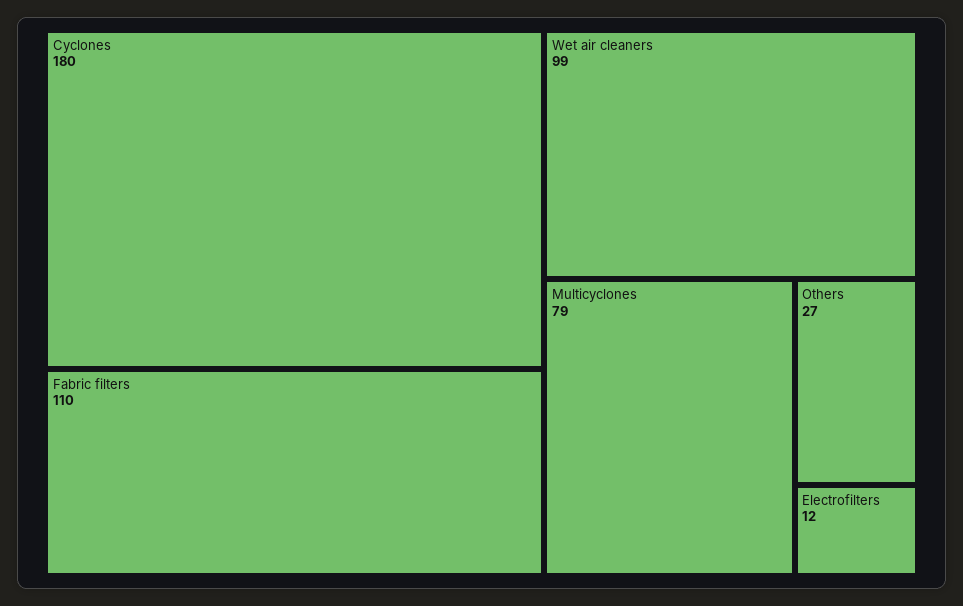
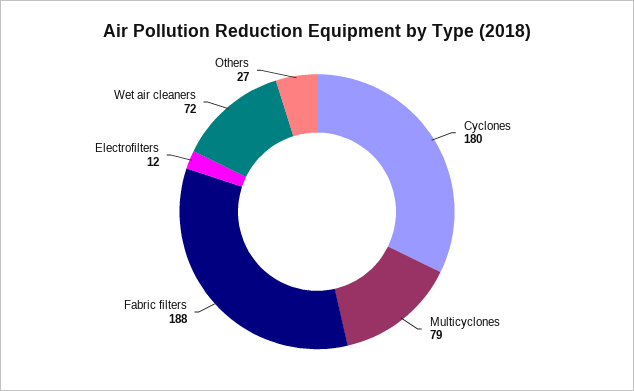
Fabric filters: 110 -> 188
Wet air cleaners: 99 -> 72

